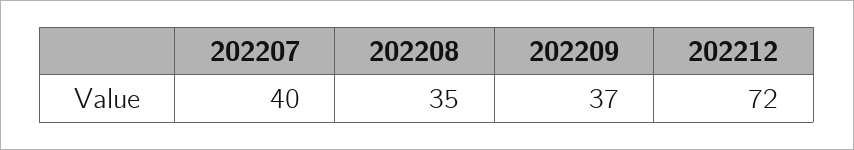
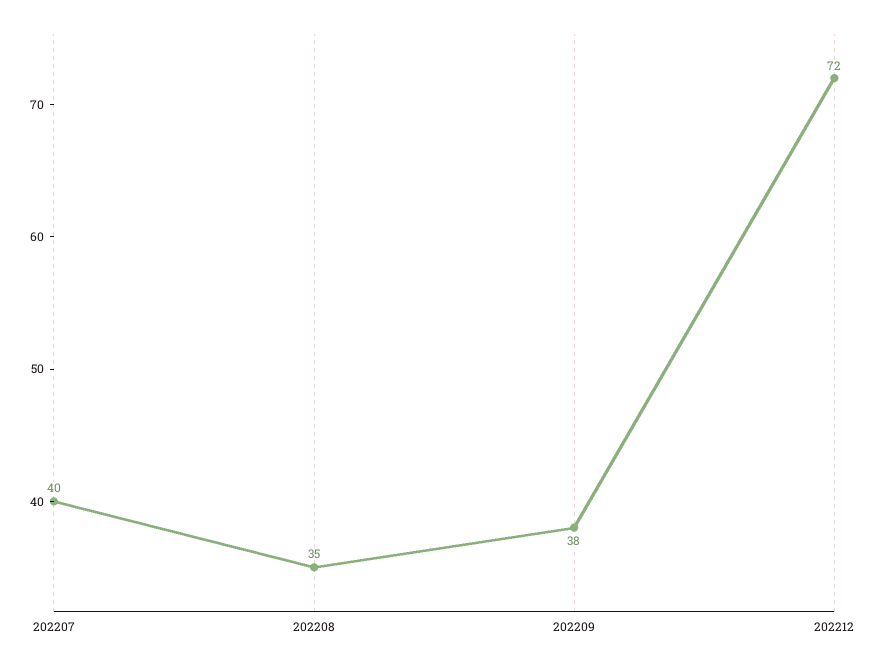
202209: 37 -> 38

